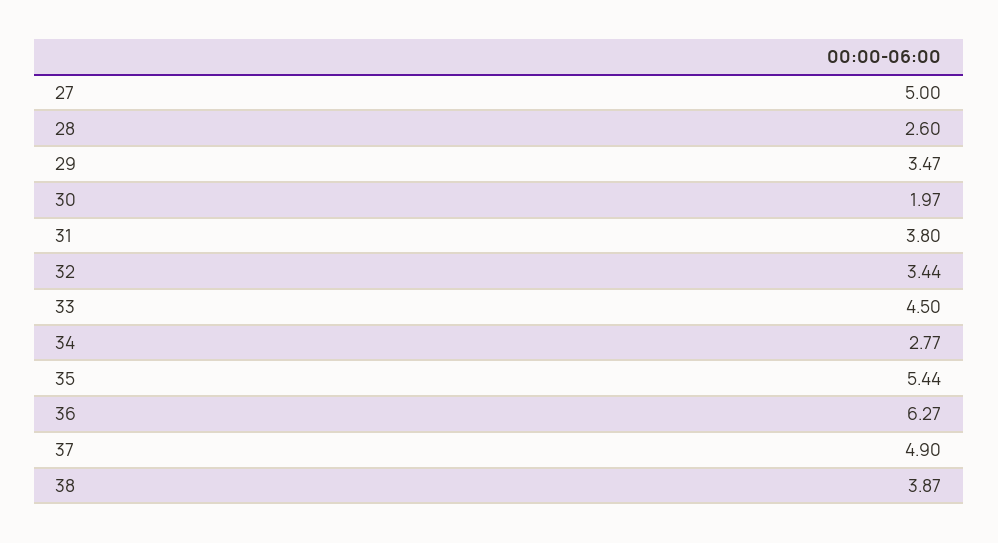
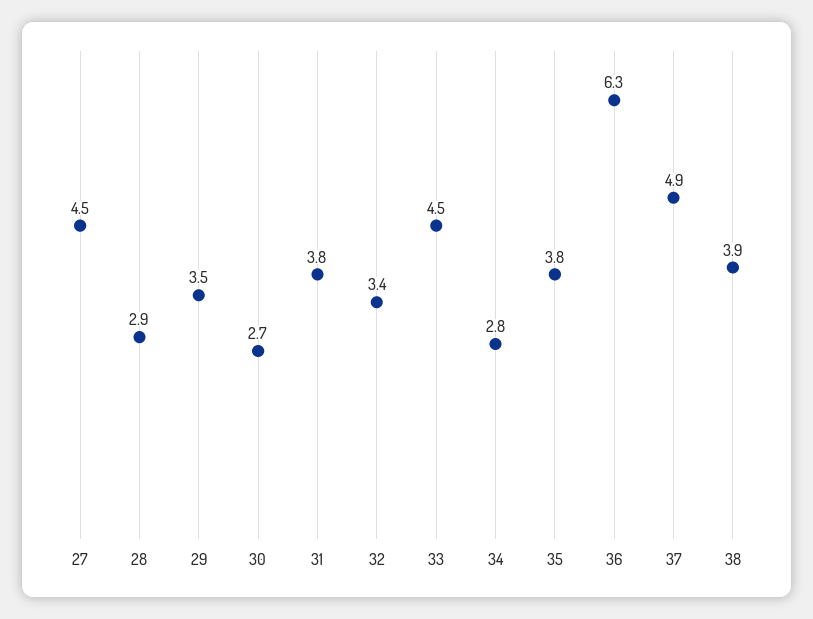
27: 5 -> 4.5
28: 2.6 -> 2.9
30: 1.97 -> 2.7
35: 5.44 -> 3.8

